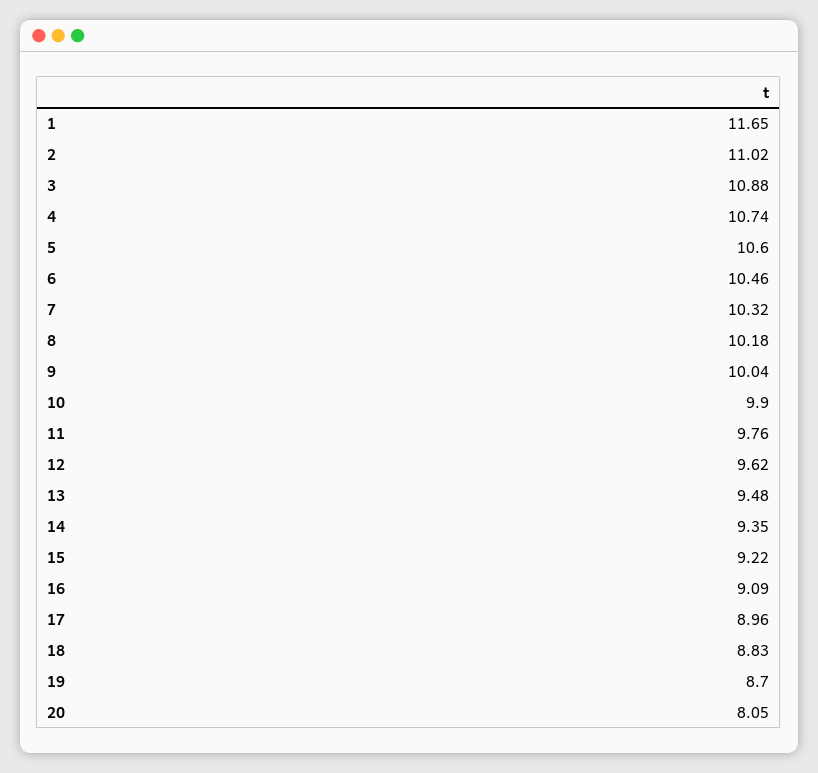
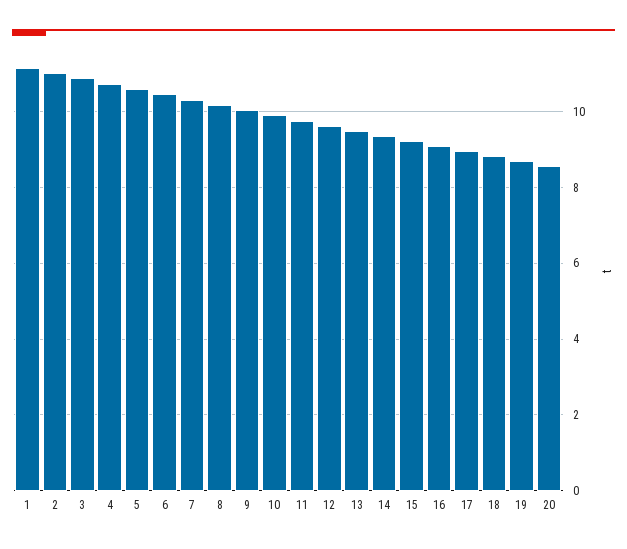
1: 11.65 -> 11.2
20: 8.05 -> 8.6

